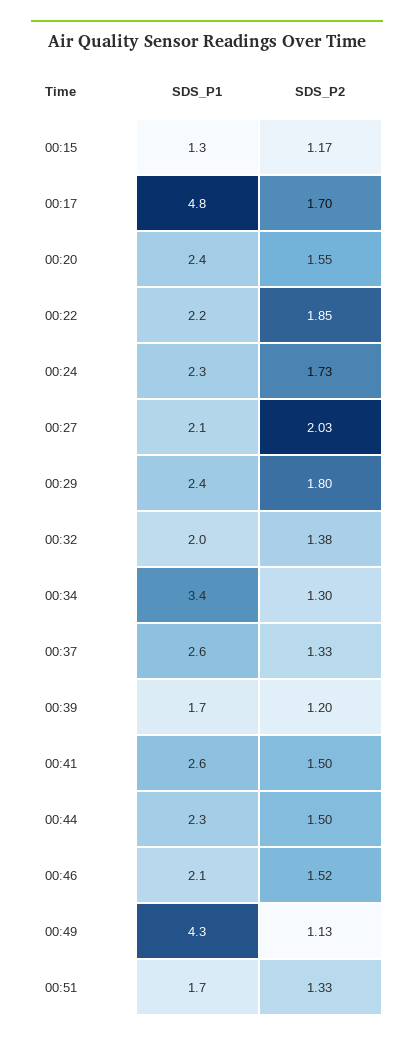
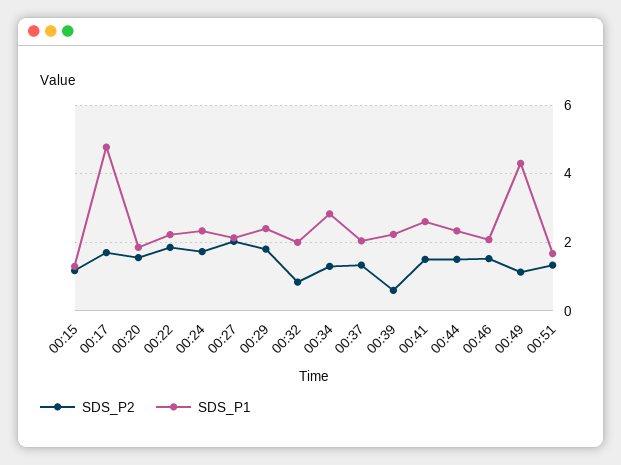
SDS_P1, 00:20: 2.4 -> 1.8
SDS_P2, 00:32: 1.38 -> 0.8
SDS_P1, 00:34: 3.4 -> 2.8
SDS_P1, 00:37: 2.6 -> 2
SDS_P1, 00:39: 1.7 -> 2.2
SDS_P2, 00:39: 1.2 -> 0.6

